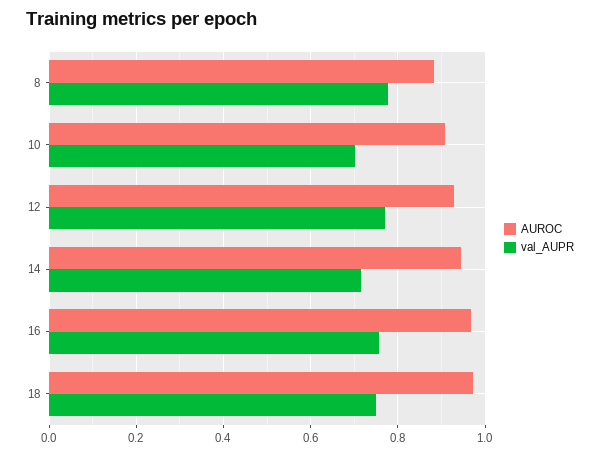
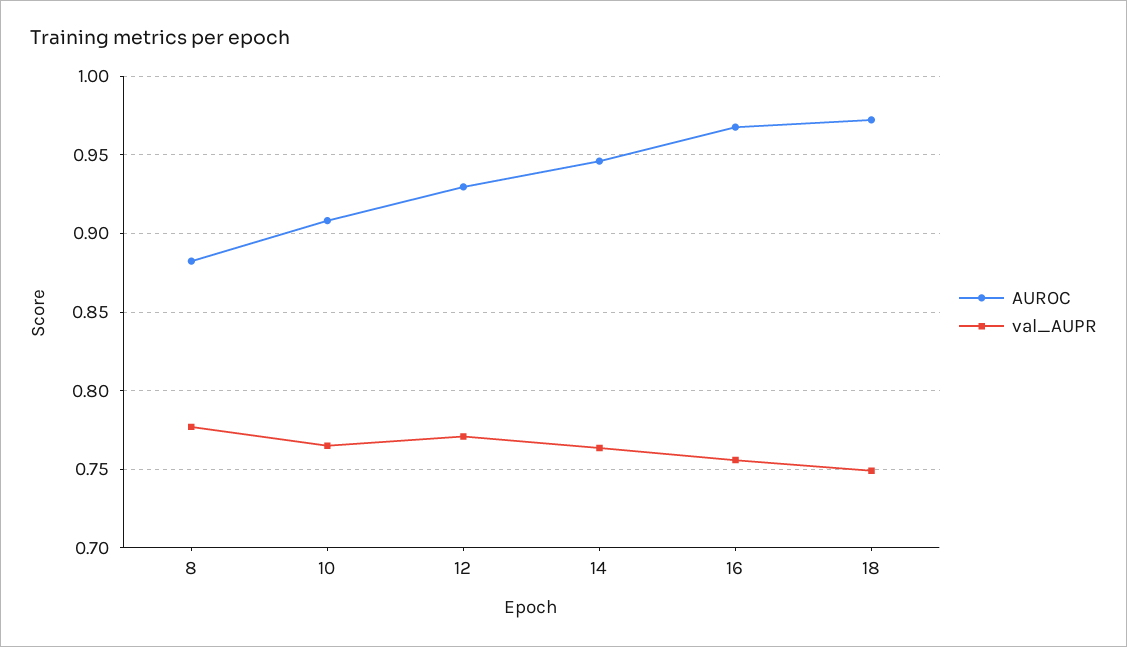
val_AUPR, 10: 0.7 -> 0.765
val_AUPR, 14: 0.72 -> 0.765

